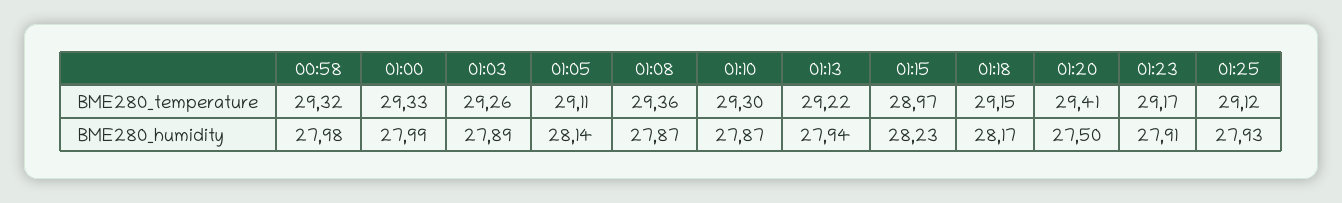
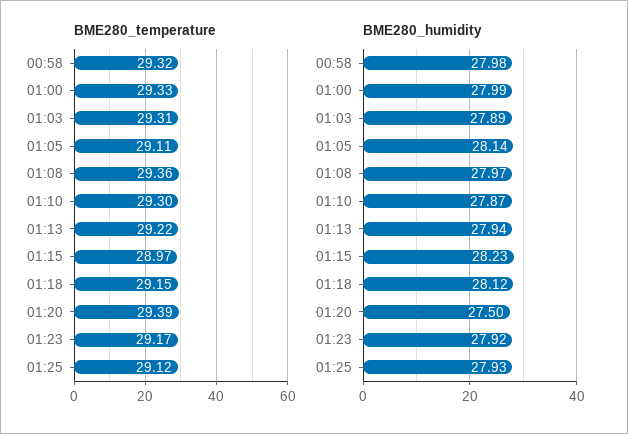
BME280_temperature, 01:03: 29.26 -> 29.31
BME280_temperature, 01:20: 29.41 -> 29.39
BME280_humidity, 01:08: 27.87 -> 27.97
BME280_humidity, 01:18: 28.17 -> 28.12
BME280_humidity, 01:23: 27.91 -> 27.92

